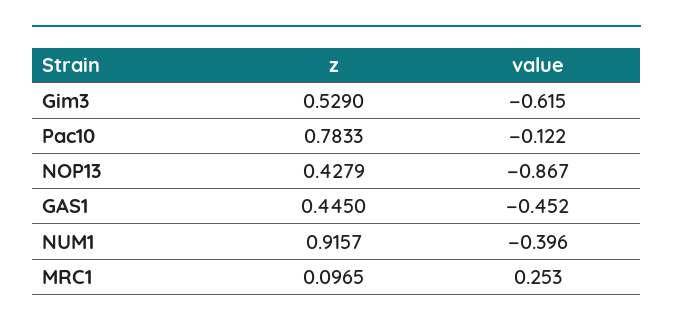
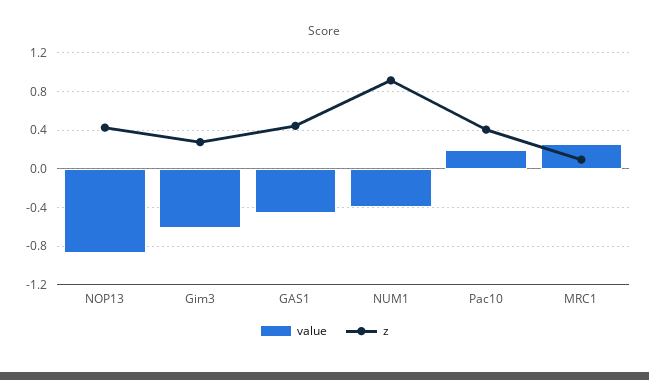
z, Gim3: 0.529 -> 0.3
z, Pac10: 0.7833 -> 0.4
value, Pac10: -0.122 -> 0.2

